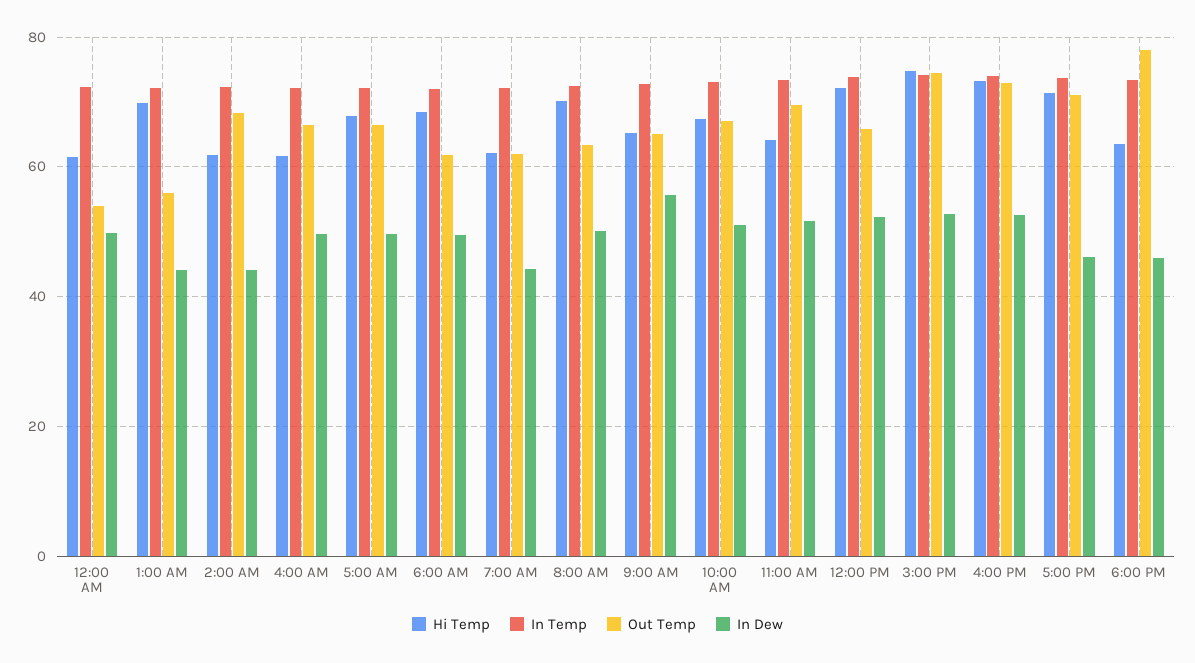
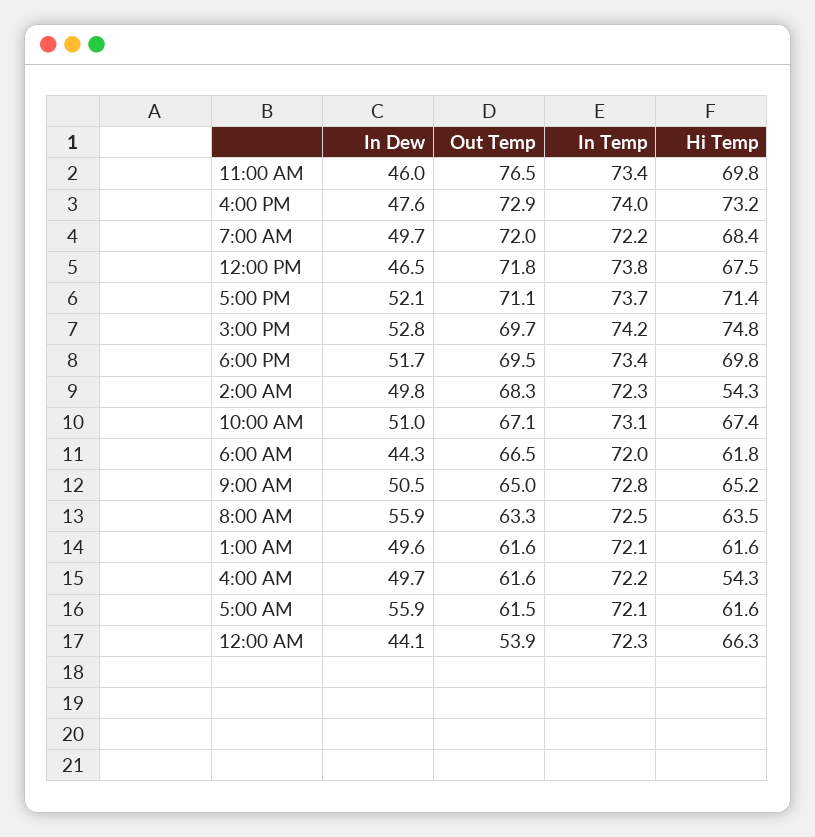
Hi Temp, 12:00 AM: 62 -> 66.3
In Dew, 12:00 AM: 50 -> 44.1
Hi Temp, 1:00 AM: 70 -> 61.6
Out Temp, 1:00 AM: 56 -> 61.6
In Dew, 1:00 AM: 44 -> 49.6
Hi Temp, 2:00 AM: 62 -> 54.3
In Dew, 2:00 AM: 44 -> 49.8
Hi Temp, 4:00 AM: 62 -> 54.3
Out Temp, 4:00 AM: 66 -> 61.6
Hi Temp, 5:00 AM: 68 -> 61.6
Out Temp, 5:00 AM: 66 -> 61.5
In Dew, 5:00 AM: 50 -> 55.9
Hi Temp, 6:00 AM: 68 -> 61.8
Out Temp, 6:00 AM: 62 -> 66.5
In Dew, 6:00 AM: 50 -> 44.3
Hi Temp, 7:00 AM: 62 -> 68.4
Out Temp, 7:00 AM: 62 -> 72
In Dew, 7:00 AM: 44 -> 49.7
Hi Temp, 8:00 AM: 70 -> 63.5
In Dew, 8:00 AM: 50 -> 55.9
In Dew, 9:00 AM: 56 -> 50.5
Hi Temp, 11:00 AM: 64 -> 69.8
Out Temp, 11:00 AM: 70 -> 76.5
In Dew, 11:00 AM: 52 -> 46
Hi Temp, 12:00 PM: 72 -> 67.5
Out Temp, 12:00 PM: 66 -> 71.8
In Dew, 12:00 PM: 52 -> 46.5
Out Temp, 3:00 PM: 74 -> 69.7
In Dew, 4:00 PM: 52 -> 47.6
In Dew, 5:00 PM: 46 -> 52.1
Hi Temp, 6:00 PM: 64 -> 69.8
Out Temp, 6:00 PM: 78 -> 69.5
In Dew, 6:00 PM: 46 -> 51.7

